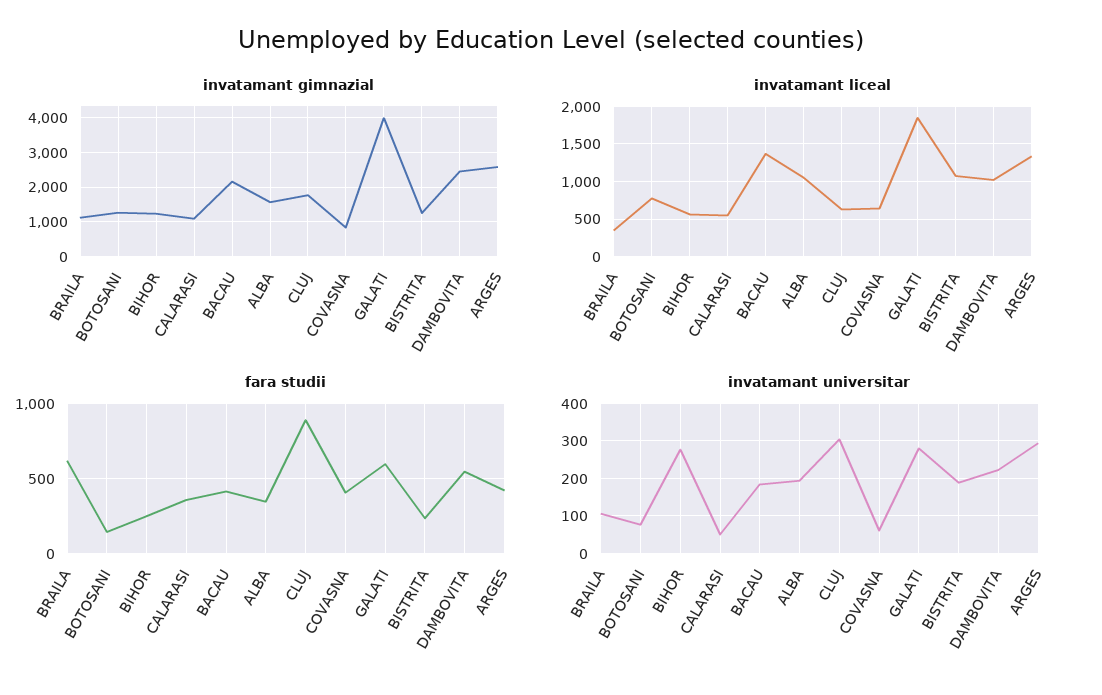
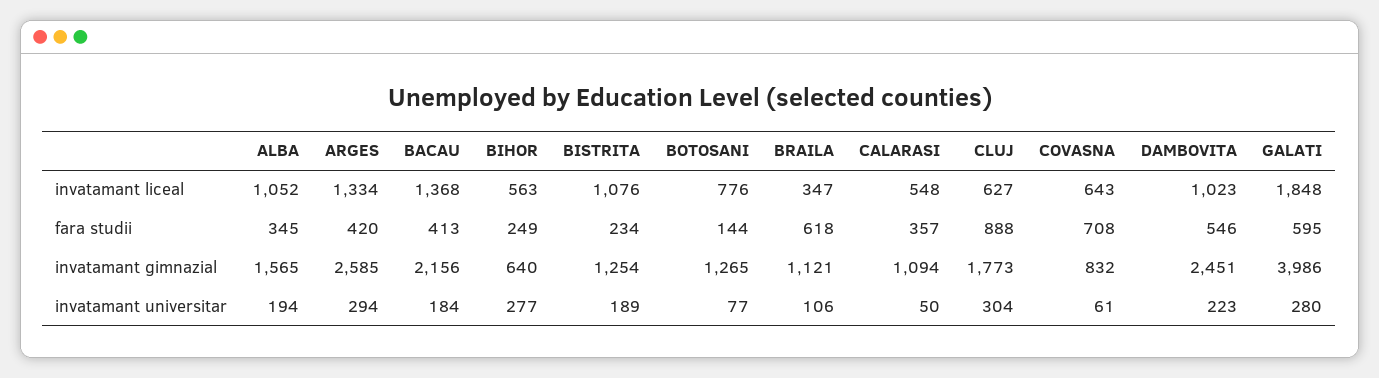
invatamant gimnazial, BIHOR: 1200 -> 640
fara studii, COVASNA: 400 -> 708

